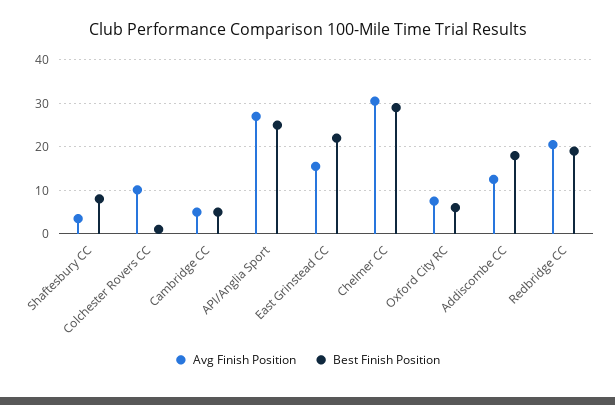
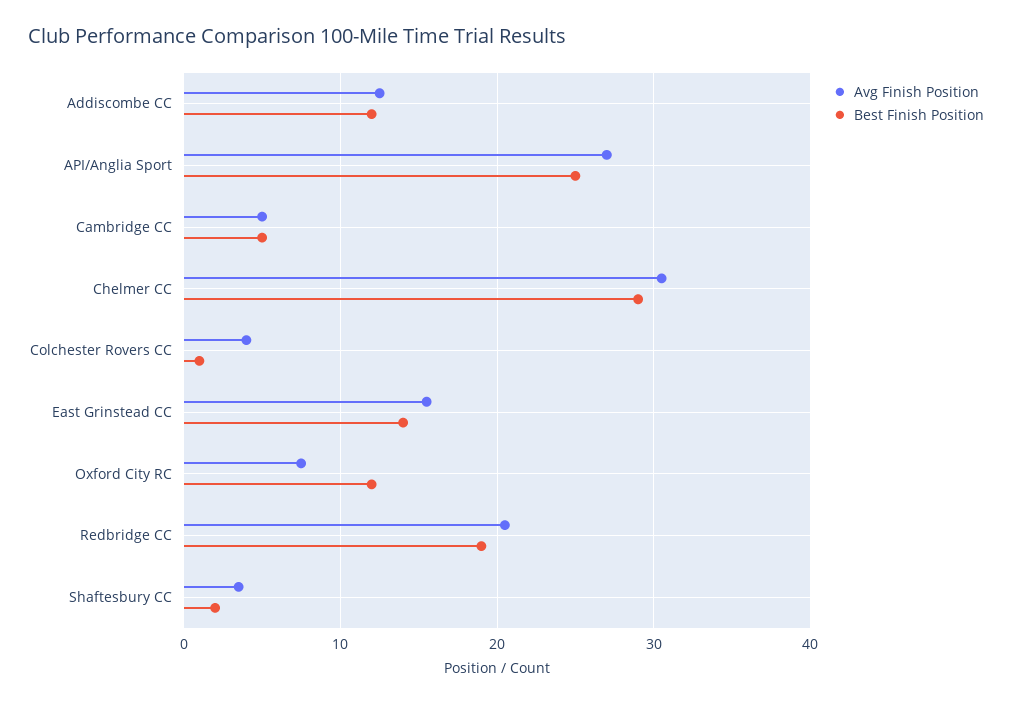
Best Finish Position, Shaftesbury CC: 8 -> 2
Avg Finish Position, Colchester Rovers CC: 10 -> 4
Best Finish Position, East Grinstead CC: 22 -> 14
Best Finish Position, Oxford City RC: 6 -> 12
Best Finish Position, Addiscombe CC: 18 -> 12

